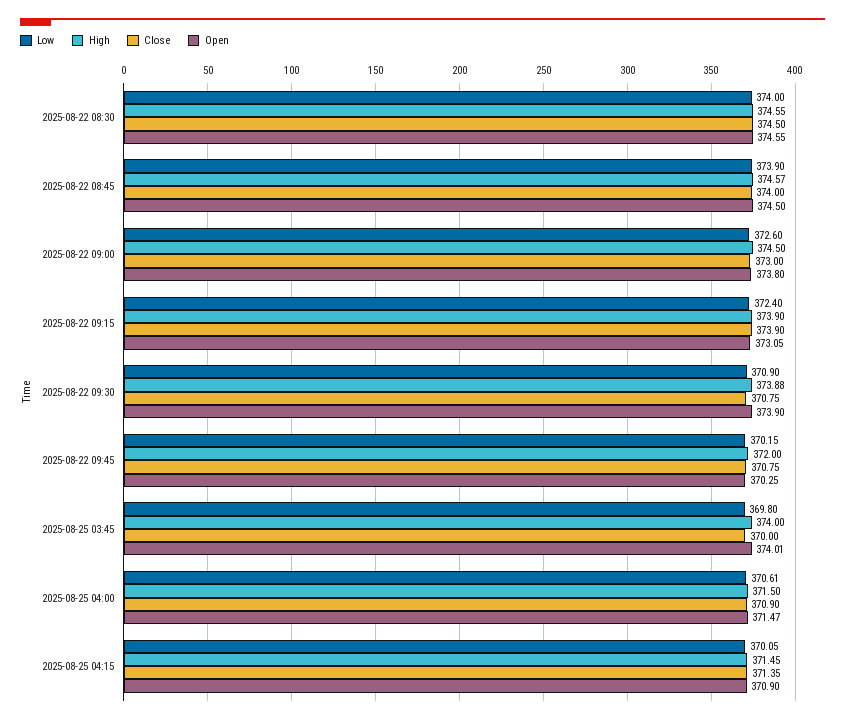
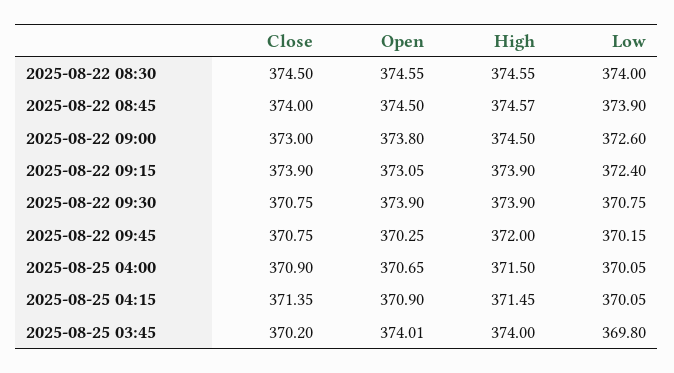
Low, 2025-08-22 09:30: 370.9 -> 370.75
High, 2025-08-22 09:30: 373.88 -> 373.9
Close, 2025-08-25 03:45: 370 -> 370.2
Low, 2025-08-25 04:00: 370.61 -> 370.05
Open, 2025-08-25 04:00: 371.47 -> 370.65

